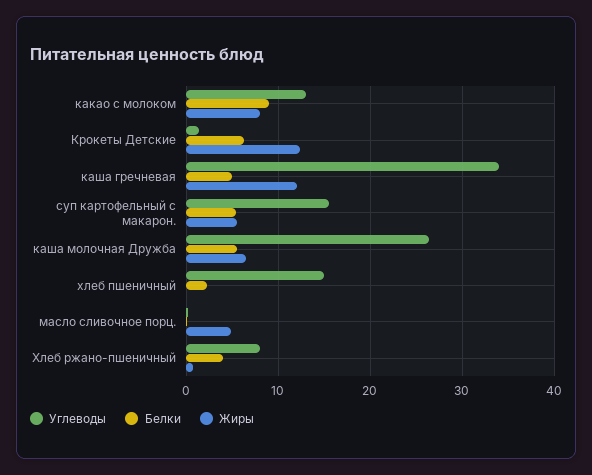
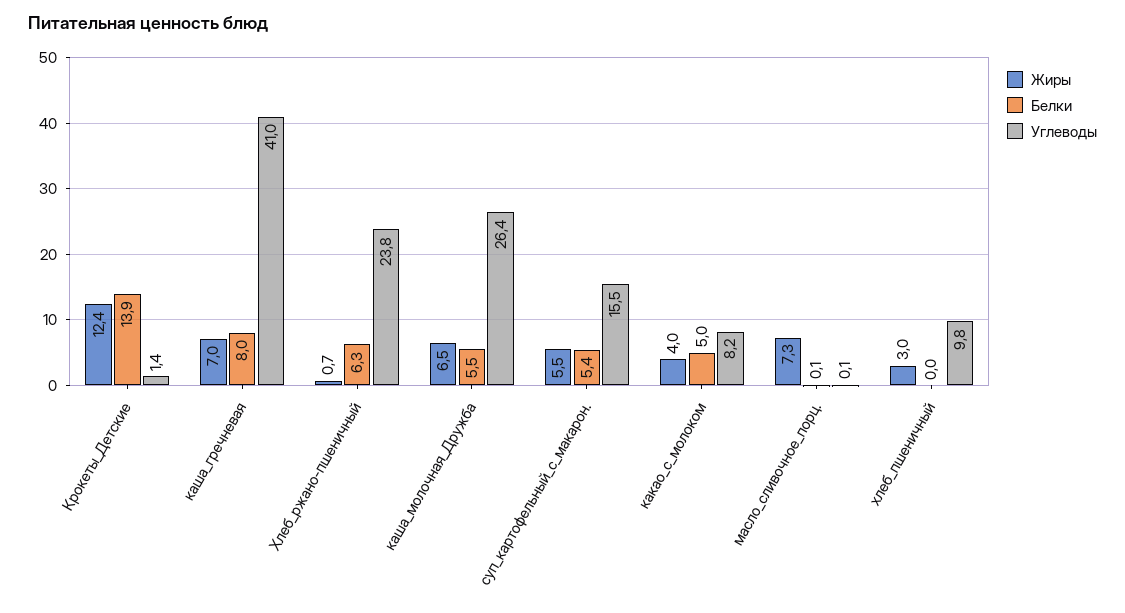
Углеводы, какао с молоком: 13 -> 8.2
Белки, какао с молоком: 9 -> 5
Жиры, какао с молоком: 8 -> 4
Белки, Крокеты Детские: 6 -> 13.9
Углеводы, каша гречневая: 34 -> 41
Белки, каша гречневая: 5 -> 8
Жиры, каша гречневая: 12 -> 7
Углеводы, хлеб пшеничный: 15 -> 9.8
Белки, хлеб пшеничный: 2 -> 0
Жиры, хлеб пшеничный: 0 -> 3
Жиры, масло сливочное порц.: 5 -> 7.3
Углеводы, Хлеб ржано-пшеничный: 8 -> 23.8
Белки, Хлеб ржано-пшеничный: 4 -> 6.3

